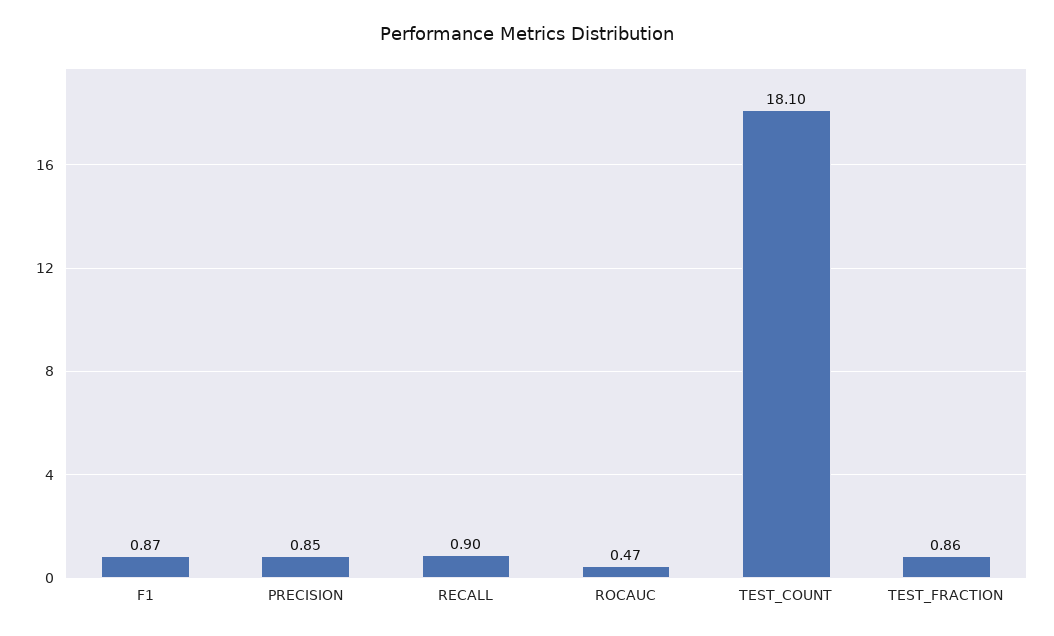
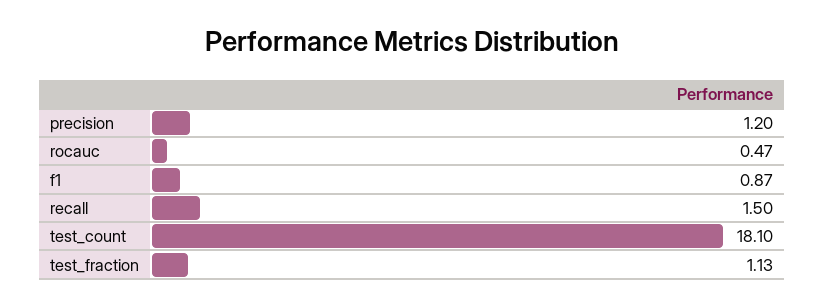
PRECISION: 0.85 -> 1.2
RECALL: 0.9 -> 1.5
TEST_FRACTION: 0.86 -> 1.13

